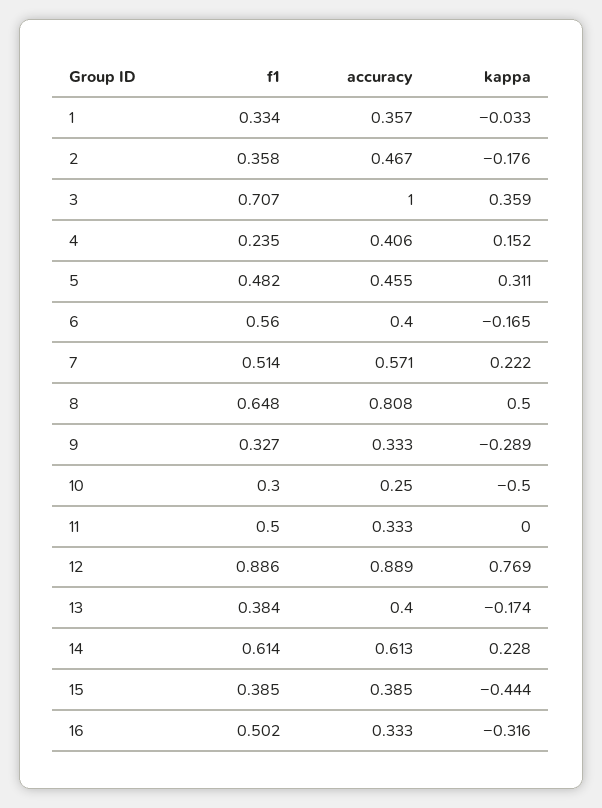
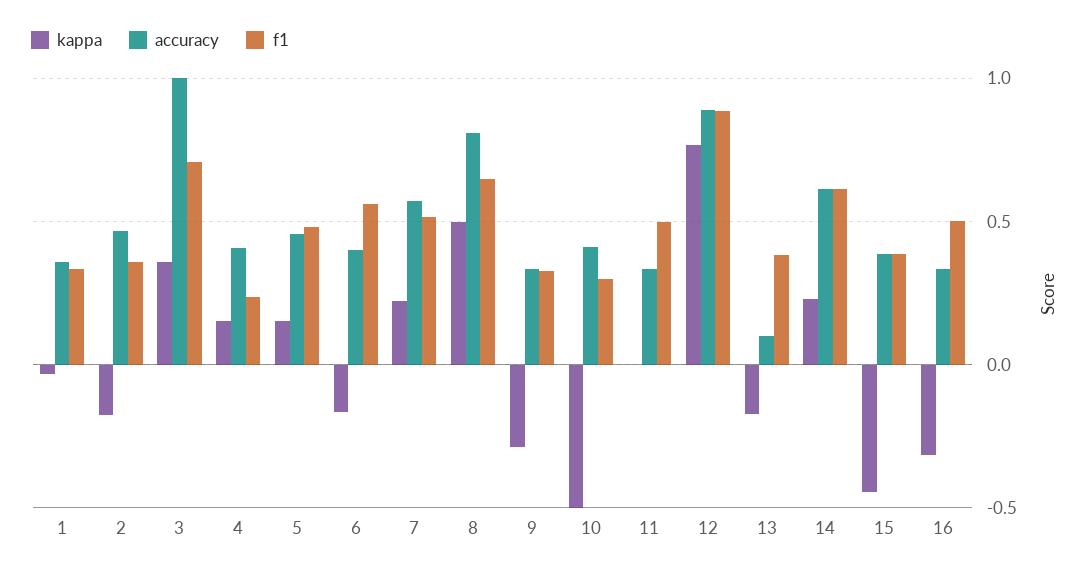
kappa, 5: 0.311 -> 0.15
accuracy, 10: 0.25 -> 0.4
accuracy, 13: 0.4 -> 0.1

